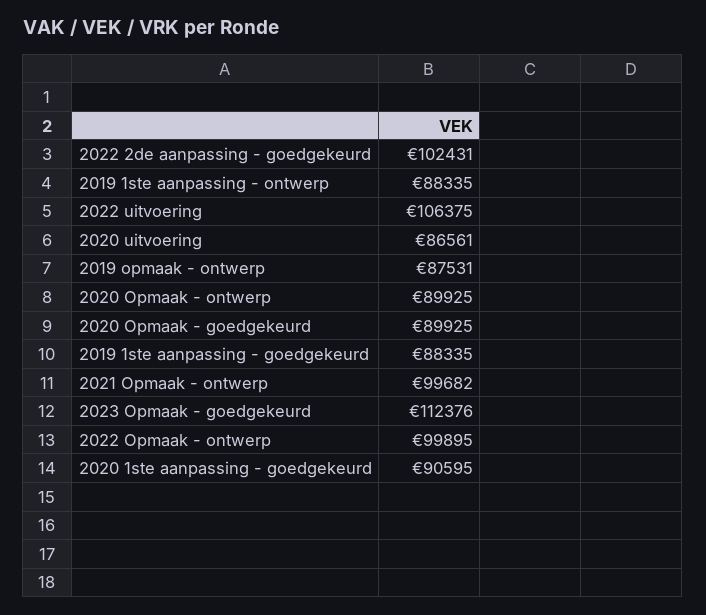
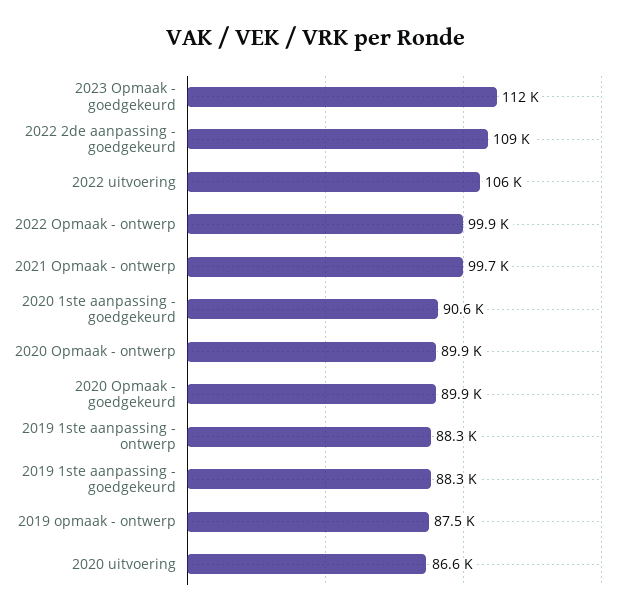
2022 2de aanpassing - goedgekeurd: 102431 -> 109000

